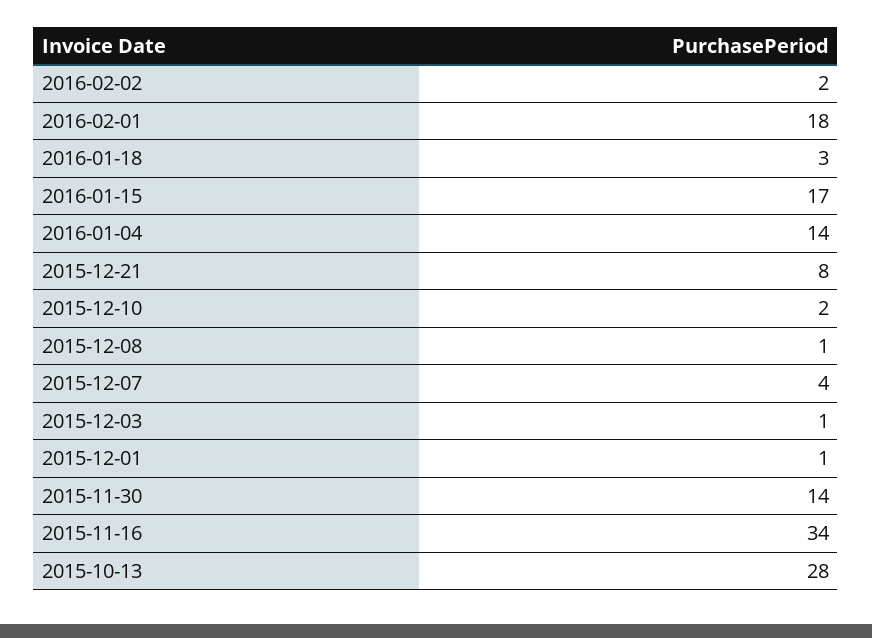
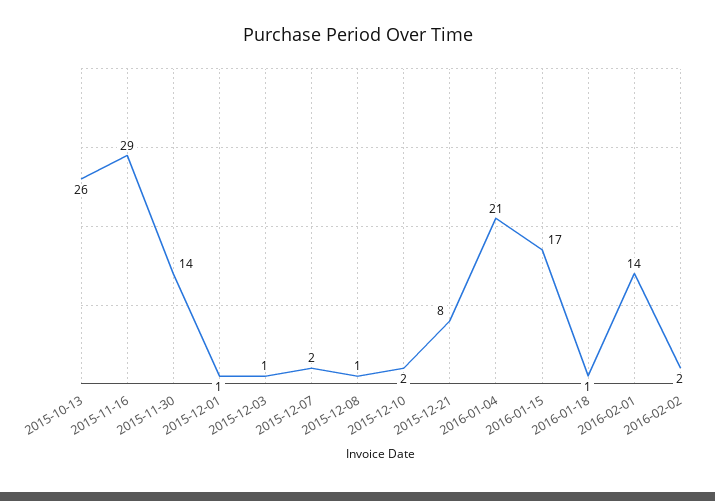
2016-02-01: 18 -> 14
2016-01-18: 3 -> 1
2016-01-04: 14 -> 21
2015-12-07: 4 -> 2
2015-11-16: 34 -> 29
2015-10-13: 28 -> 26

